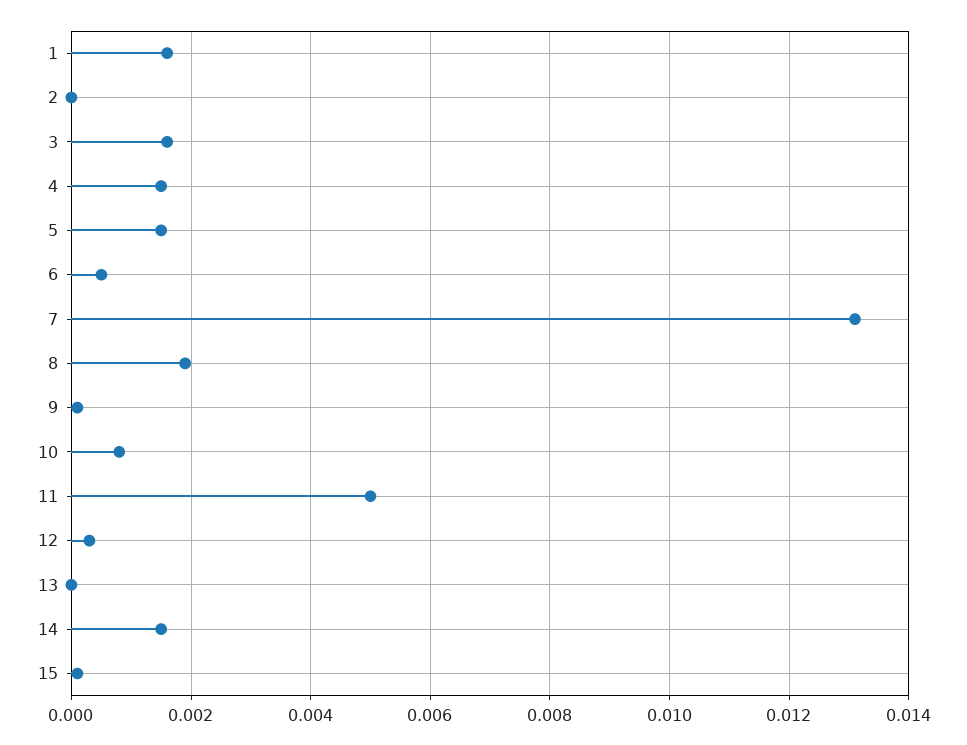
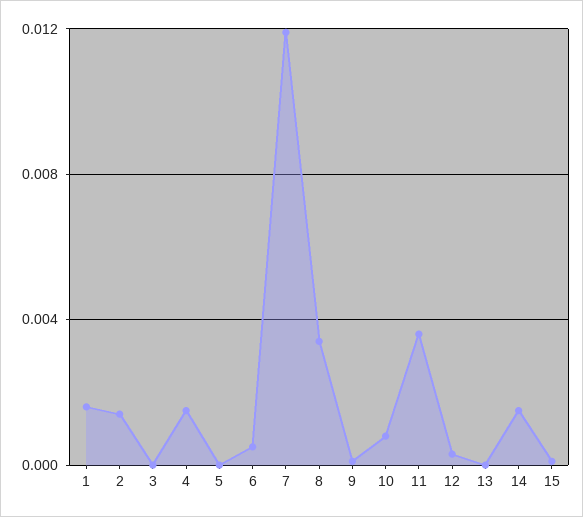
2: 0 -> 0.0015
3: 0.0015 -> 0
5: 0.0015 -> 0
7: 0.013 -> 0.012
8: 0.002 -> 0.0035
11: 0.005 -> 0.0035

